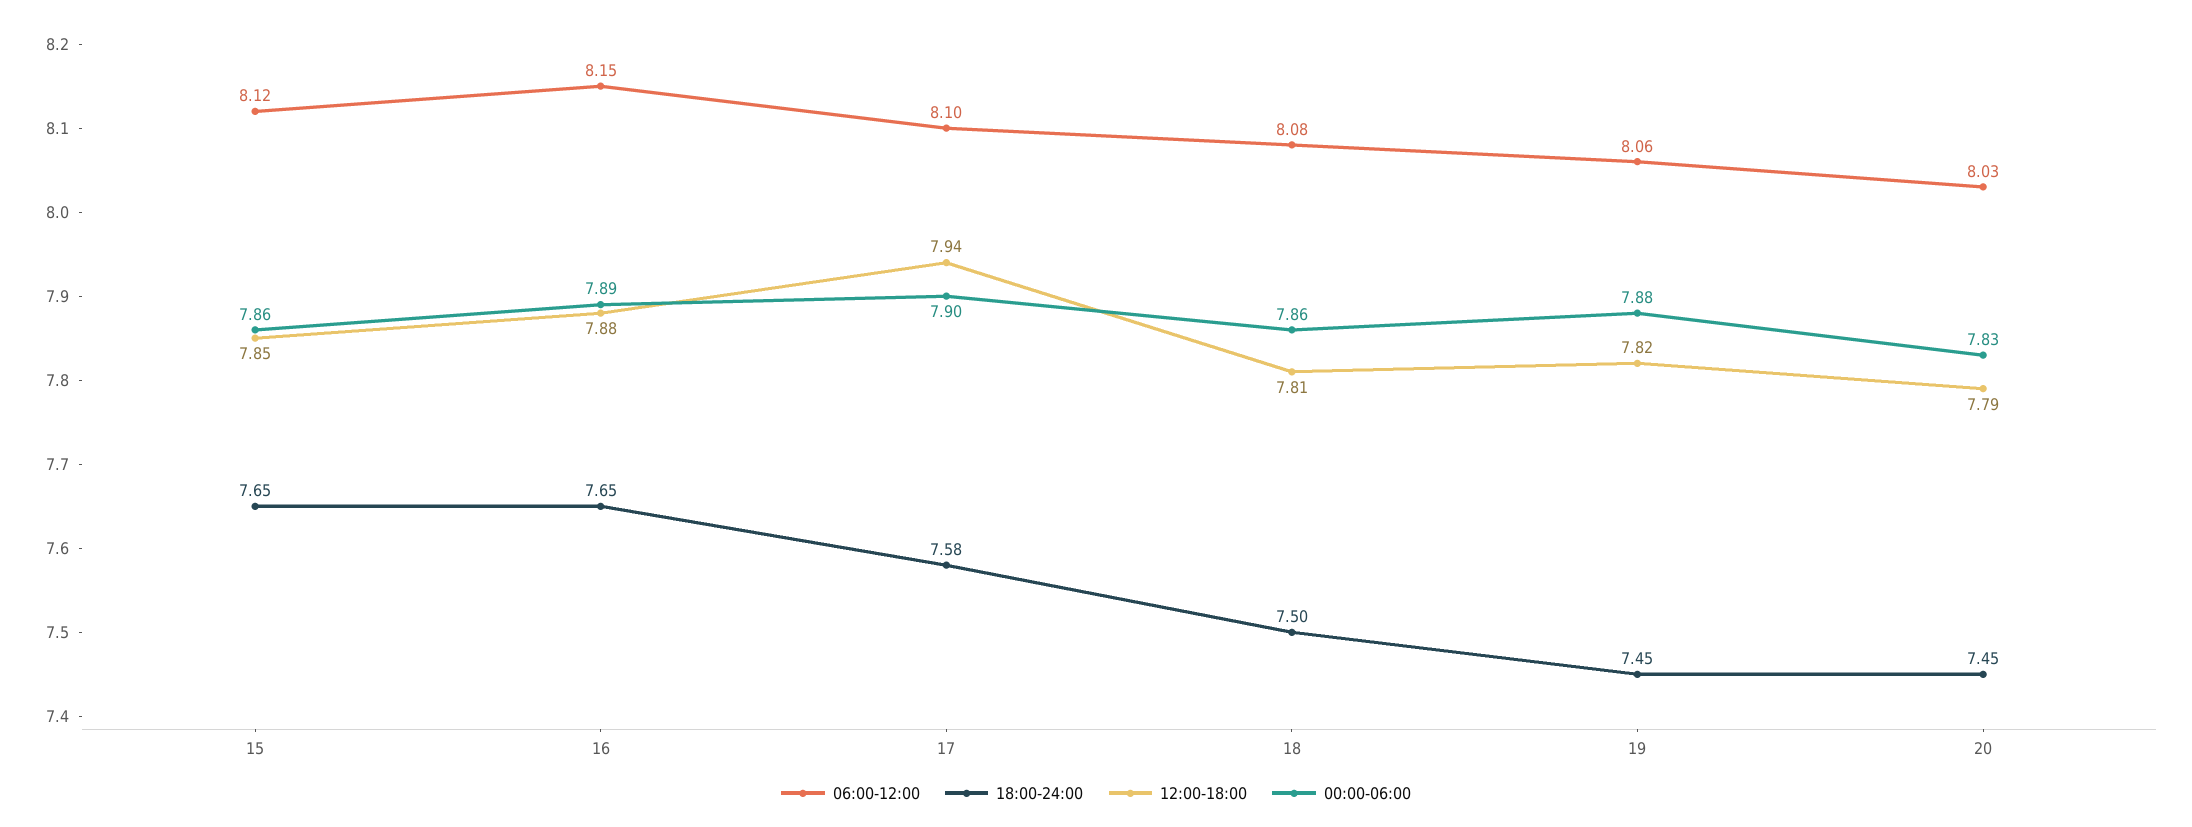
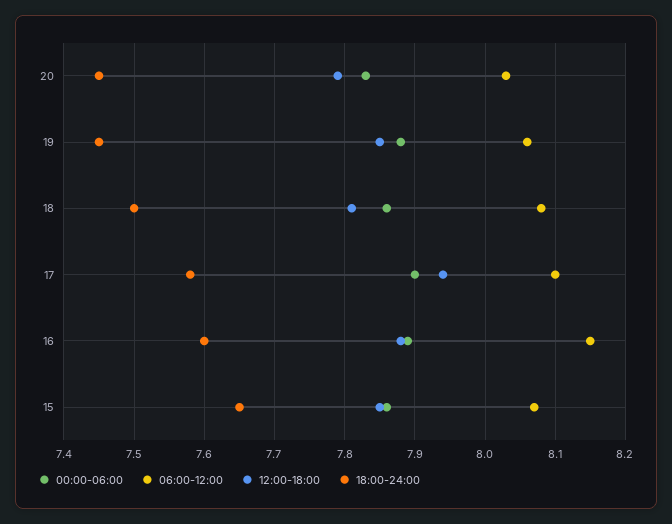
06:00-12:00, 15: 8.12 -> 8.07
18:00-24:00, 16: 7.65 -> 7.6
12:00-18:00, 19: 7.82 -> 7.85

